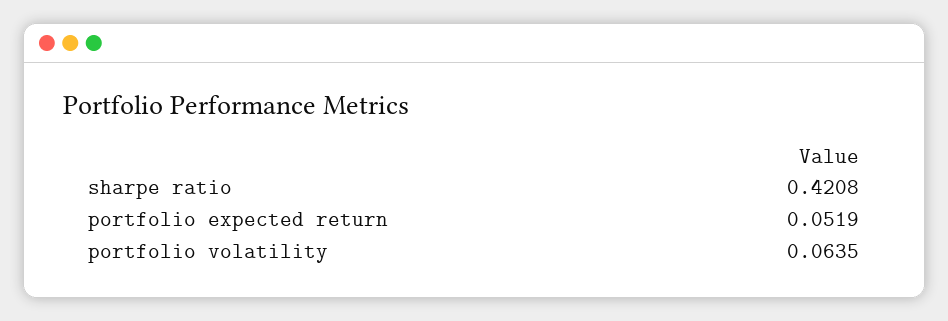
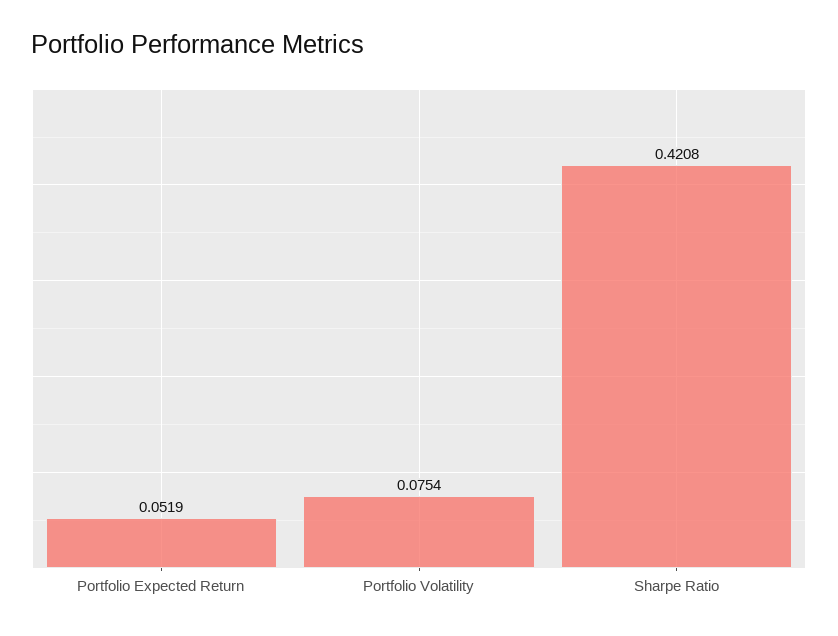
portfolio volatility: 0.0635 -> 0.0754

